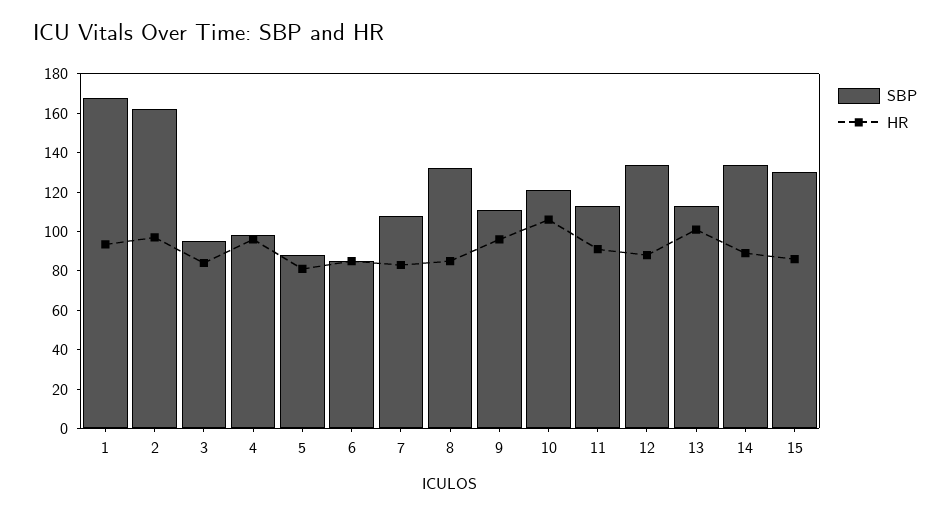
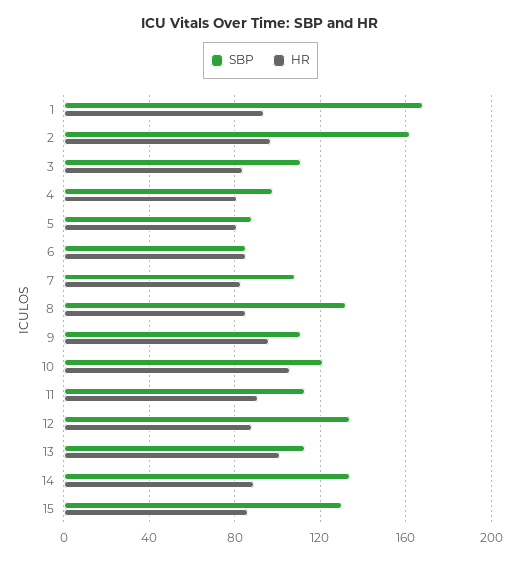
SBP, 3: 95 -> 110
HR, 4: 95 -> 80

